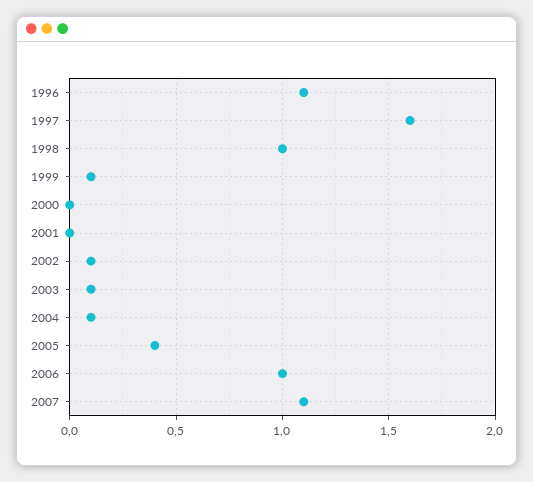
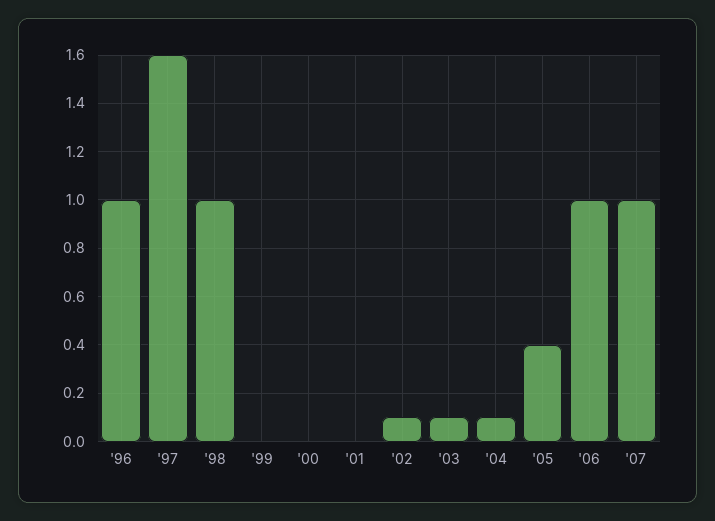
1996: 1.1 -> 1
1999: 0.1 -> 0
2007: 1.1 -> 1

